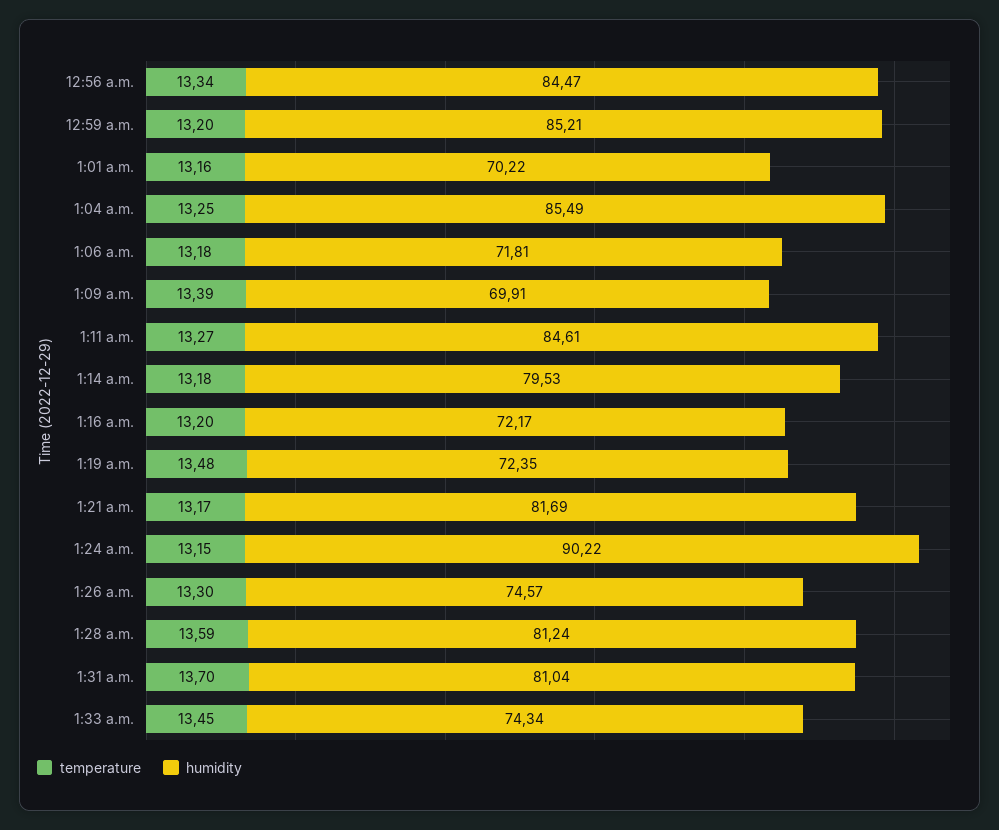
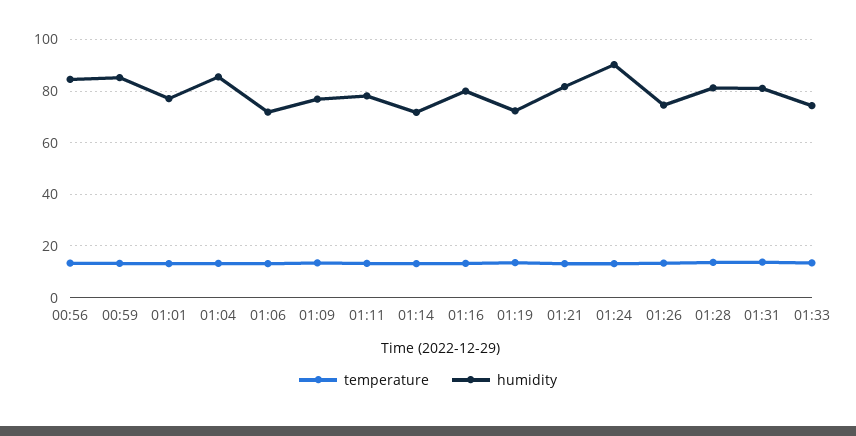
humidity, 1:01 a.m.: 70.22 -> 77.5
humidity, 1:09 a.m.: 69.91 -> 77.5
humidity, 1:11 a.m.: 84.61 -> 77.5
humidity, 1:14 a.m.: 79.53 -> 72.5
humidity, 1:16 a.m.: 72.17 -> 80

